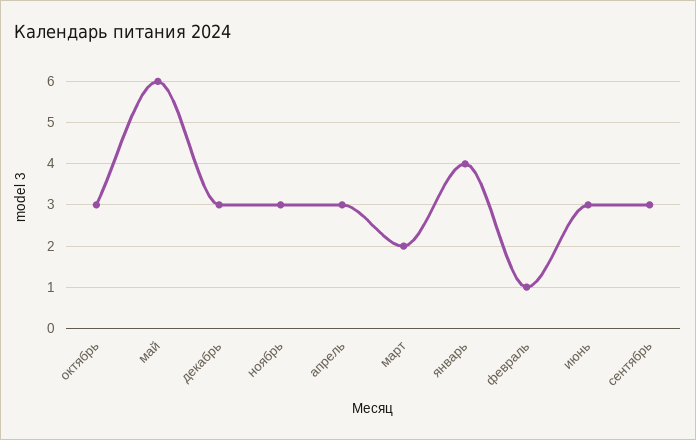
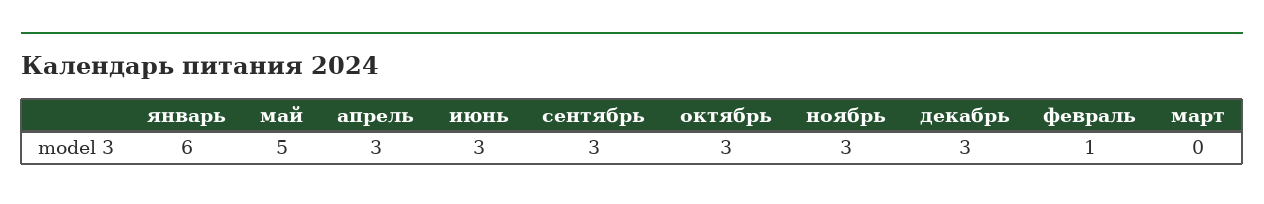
май: 6 -> 5
март: 2 -> 0
январь: 4 -> 6

